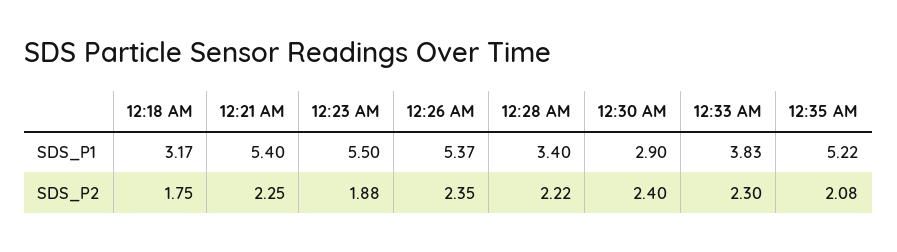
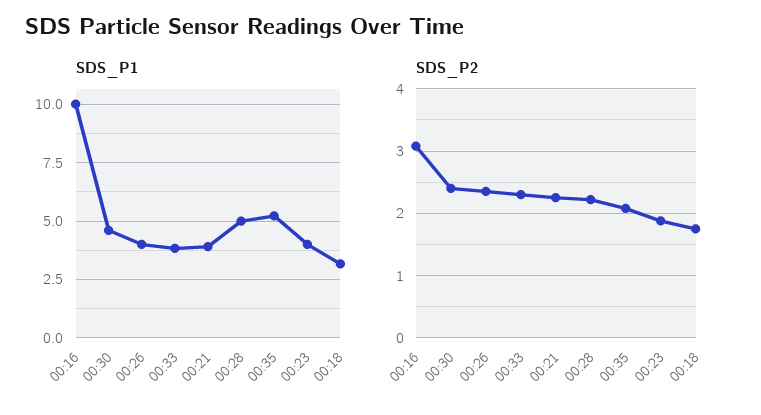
SDS_P1, 12:21 AM: 5.4 -> 4
SDS_P1, 12:23 AM: 5.5 -> 4
SDS_P1, 12:26 AM: 5.37 -> 4
SDS_P1, 12:28 AM: 3.4 -> 5
SDS_P1, 12:30 AM: 2.9 -> 4.5
SDS_P1, 00:16: none -> 10
SDS_P2, 00:16: none -> 3.1

